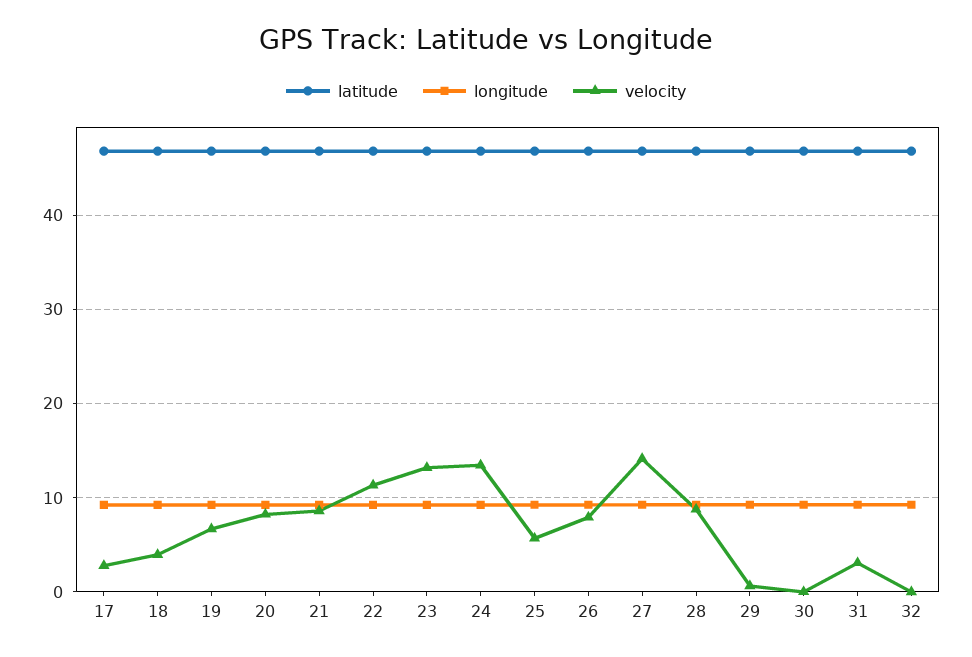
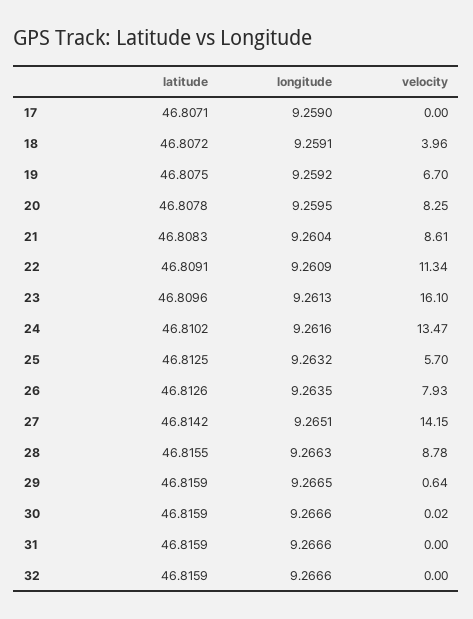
velocity, 17: 3 -> 0
velocity, 23: 13 -> 16.1
velocity, 31: 3 -> 0

